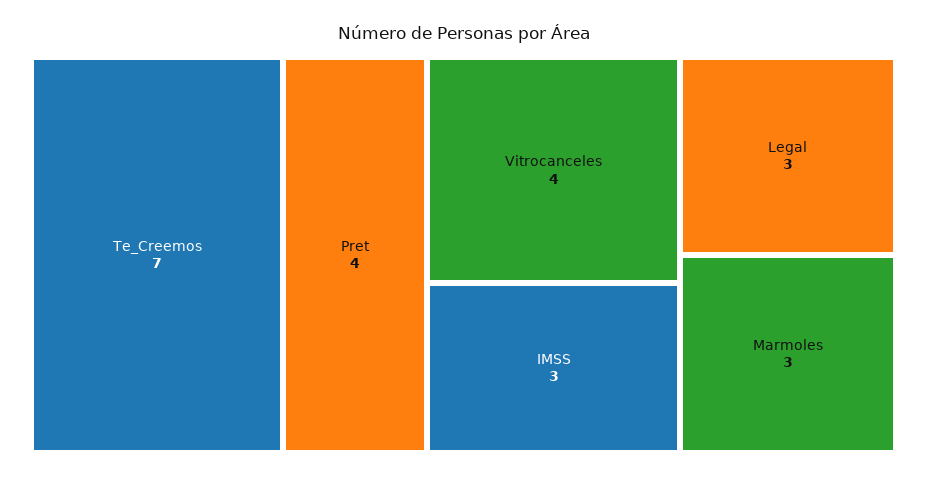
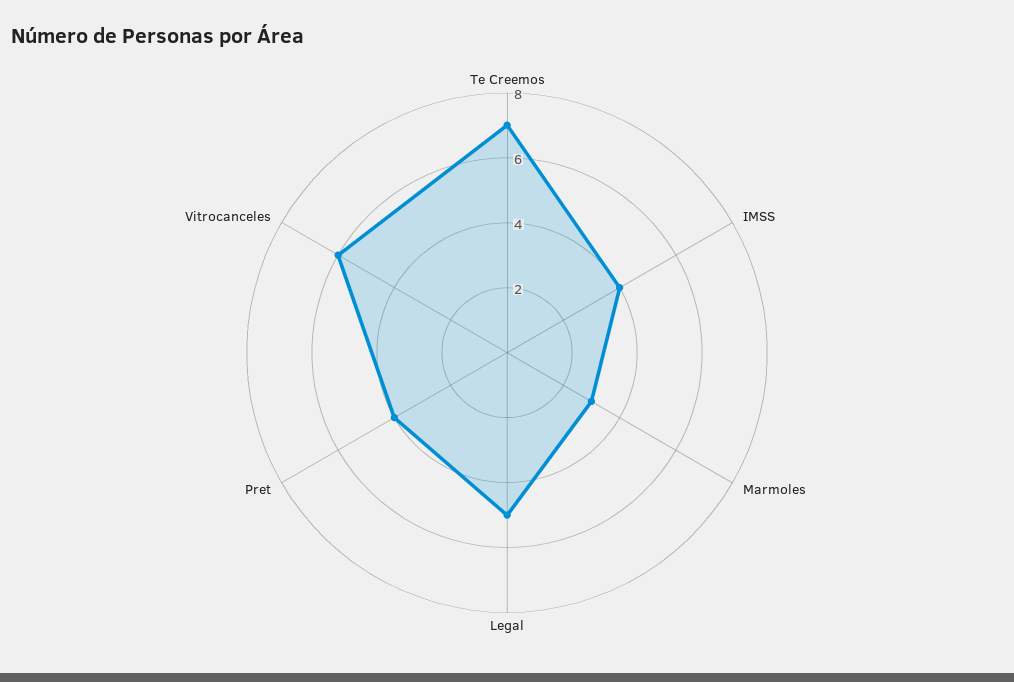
Vitrocanceles: 4 -> 6
IMSS: 3 -> 4
Legal: 3 -> 5

